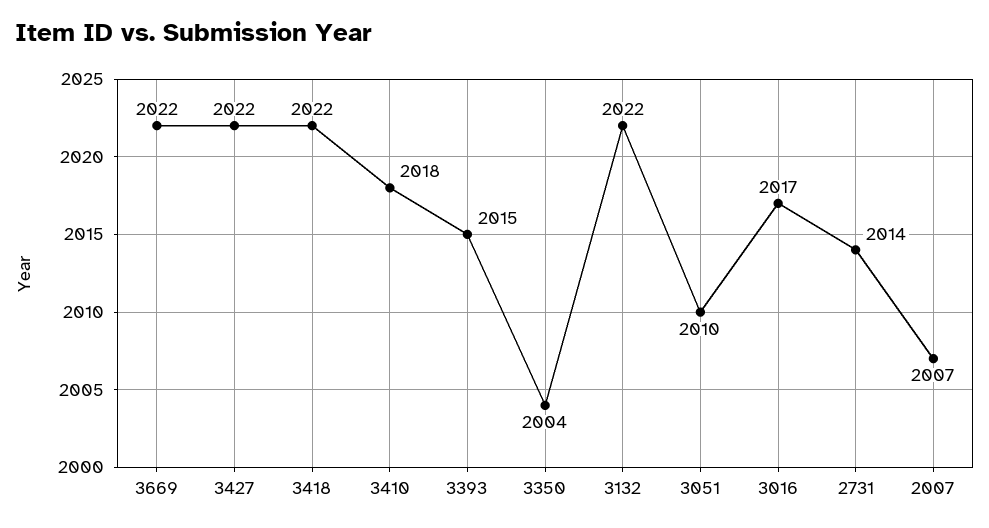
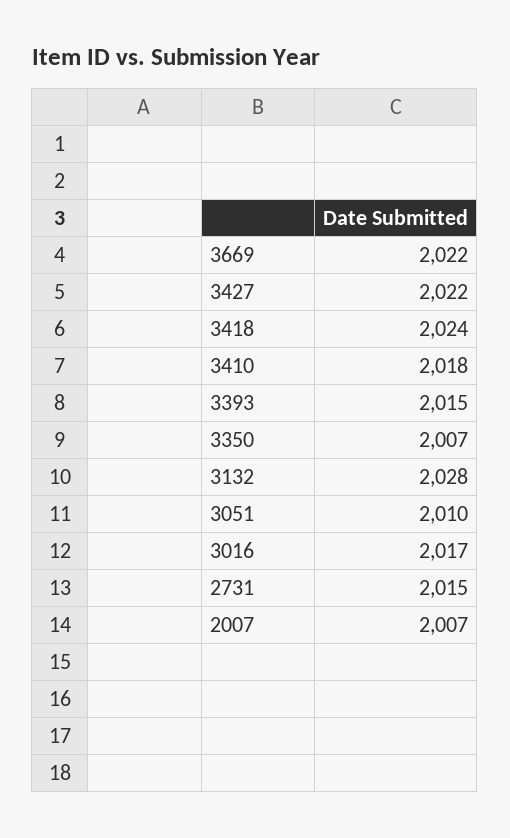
3418: 2022 -> 2024
3350: 2004 -> 2007
3132: 2022 -> 2028
2731: 2014 -> 2015

